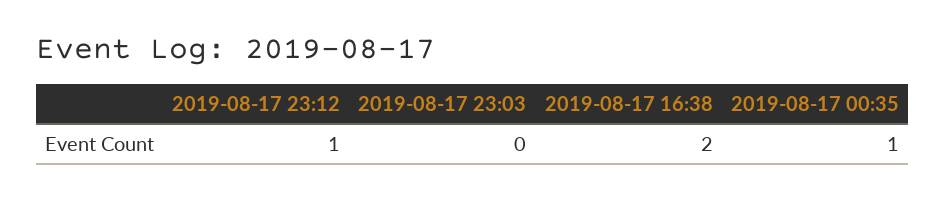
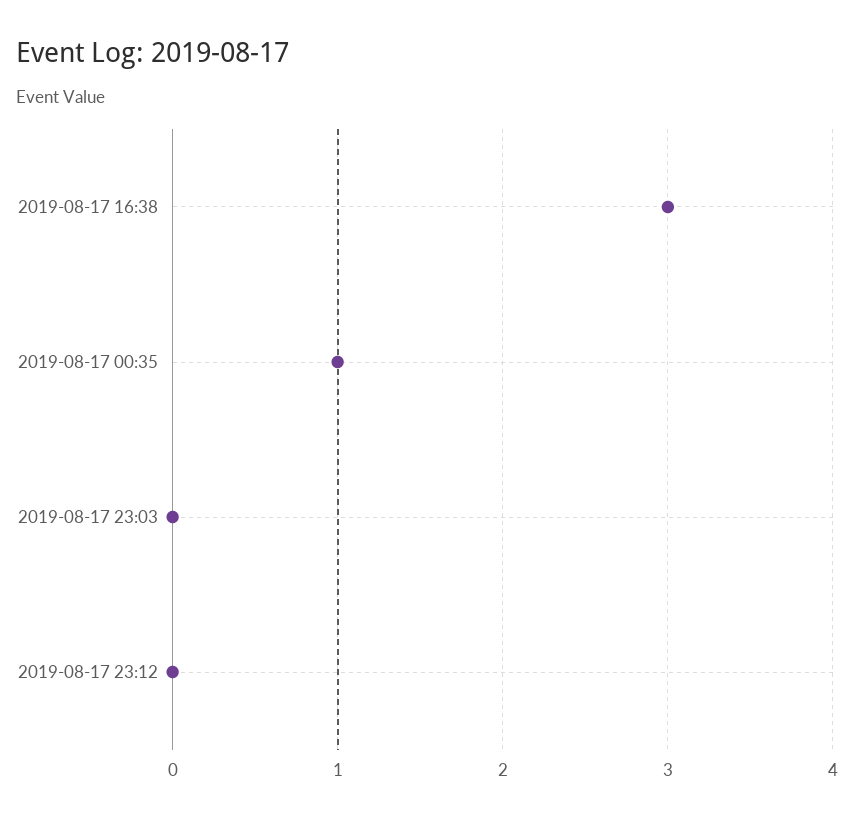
2019-08-17 23:12: 1 -> 0
2019-08-17 16:38: 2 -> 3

